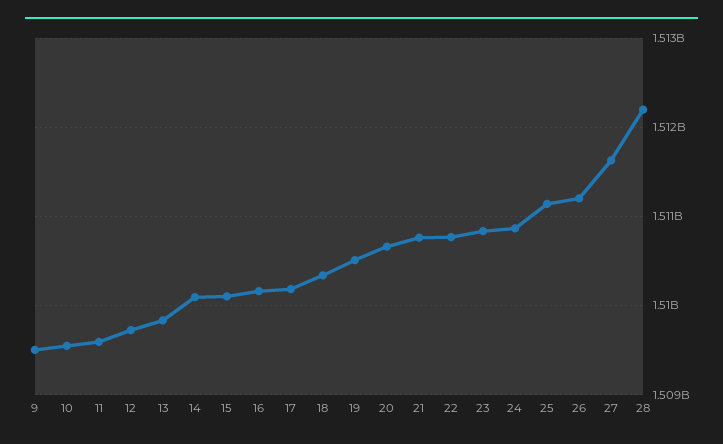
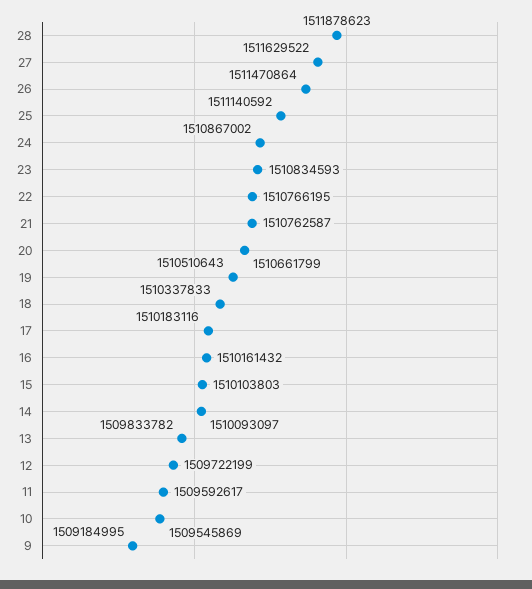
9: 1509500000 -> 1509184995
26: 1511200000 -> 1511470864
28: 1512200000 -> 1511878623

